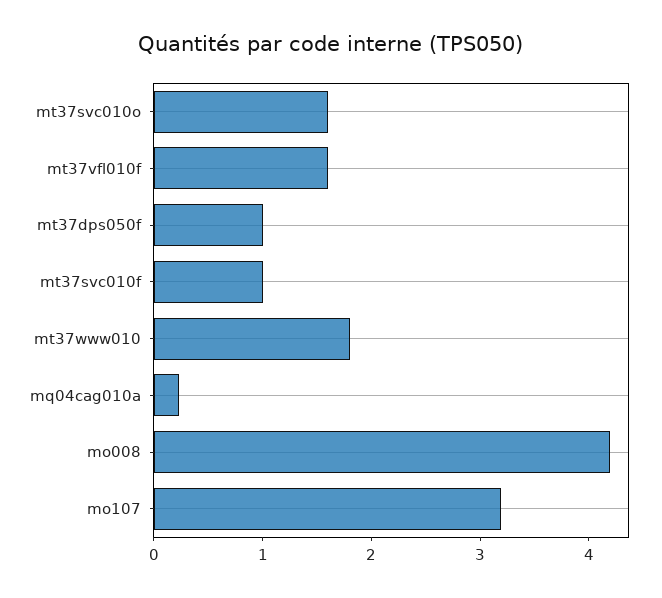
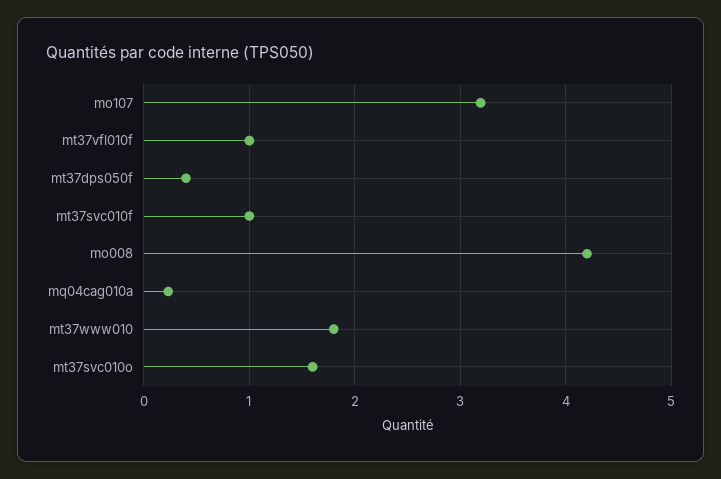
mt37vfl010f: 1.6 -> 1
mt37dps050f: 1 -> 0.4

